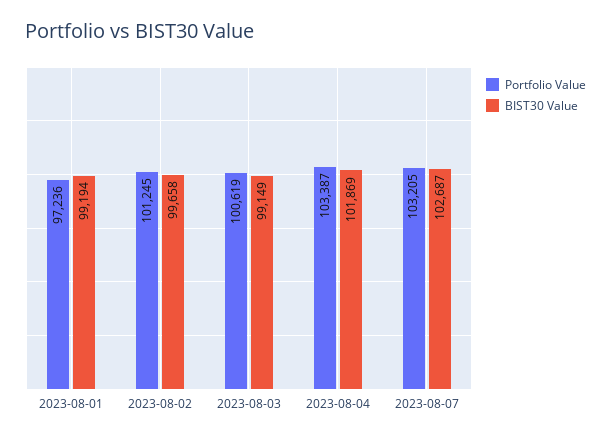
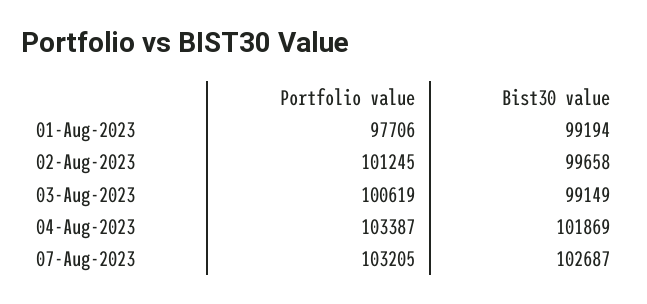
Portfolio Value, 2023-08-01: 97236 -> 97706

